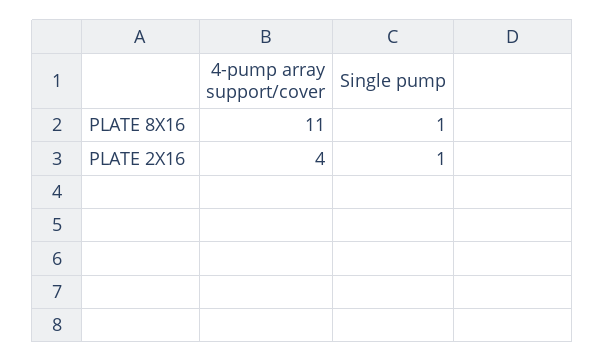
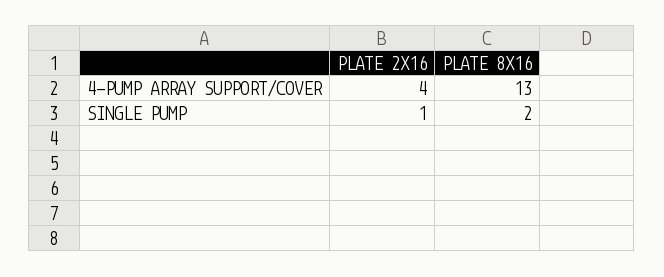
4-pump array support/cover, PLATE 8X16: 11 -> 13
Single pump, PLATE 8X16: 1 -> 2

